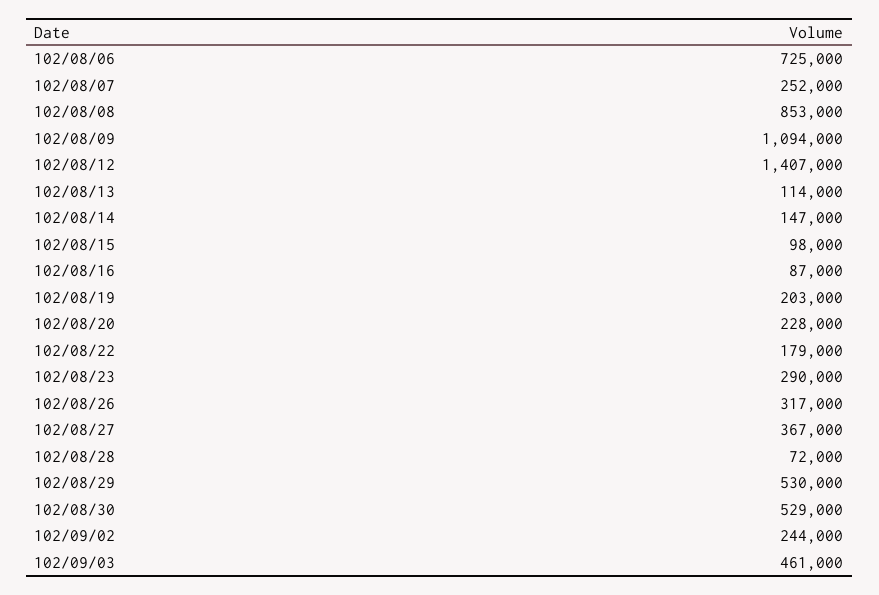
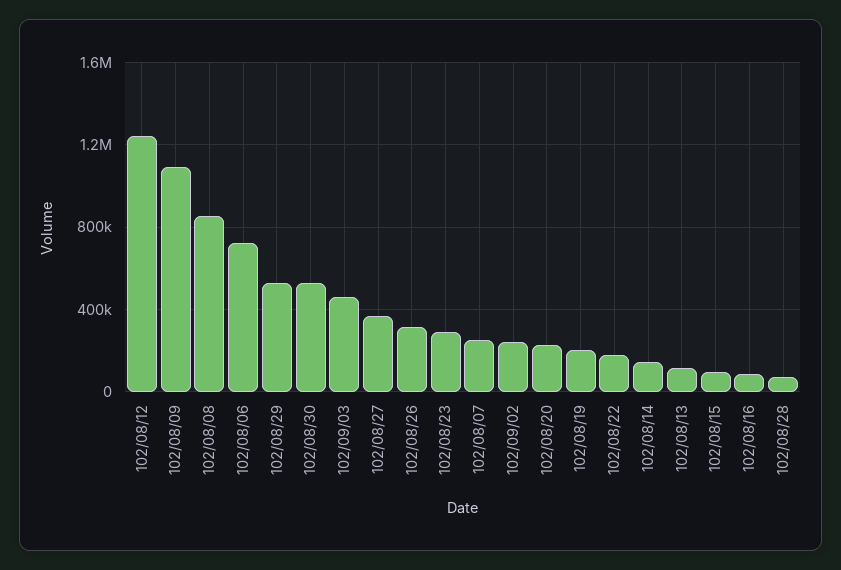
102/08/12: 1407000 -> 1250000

